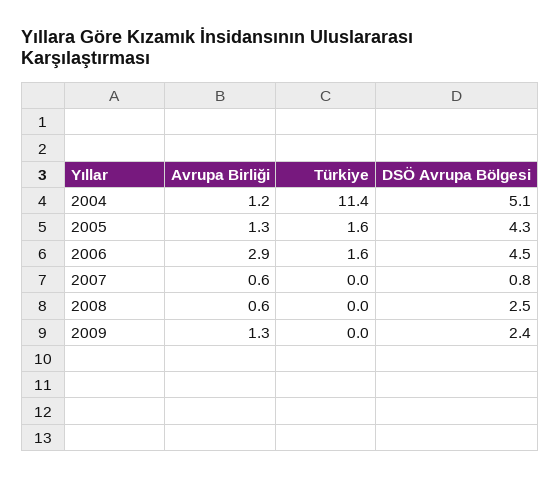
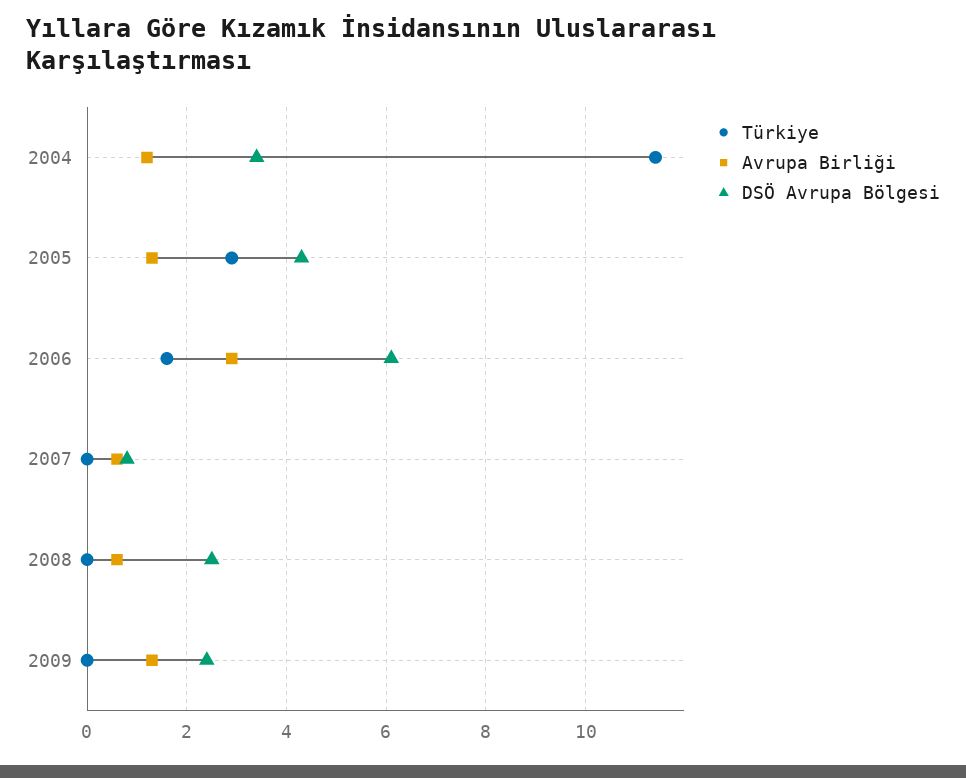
DSÖ Avrupa Bölgesi, 2004: 5.1 -> 3.5
Türkiye, 2005: 1.6 -> 3
DSÖ Avrupa Bölgesi, 2006: 4.5 -> 6

